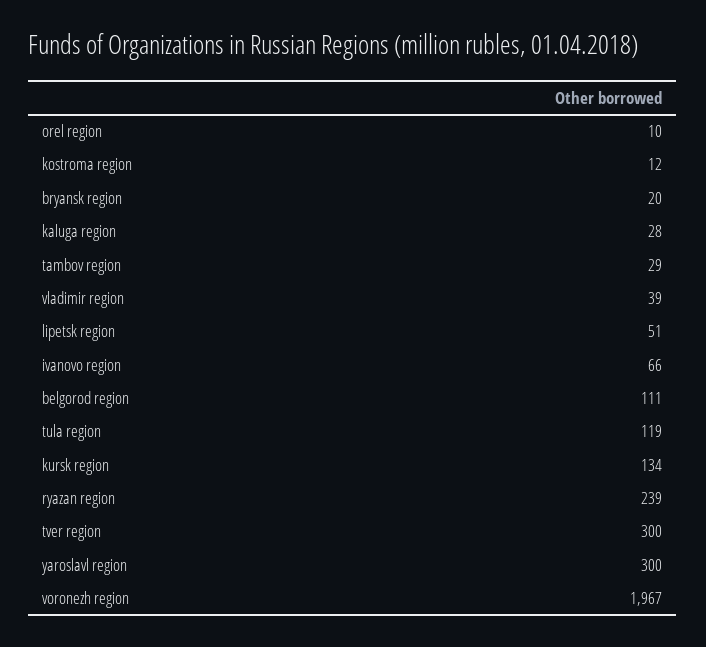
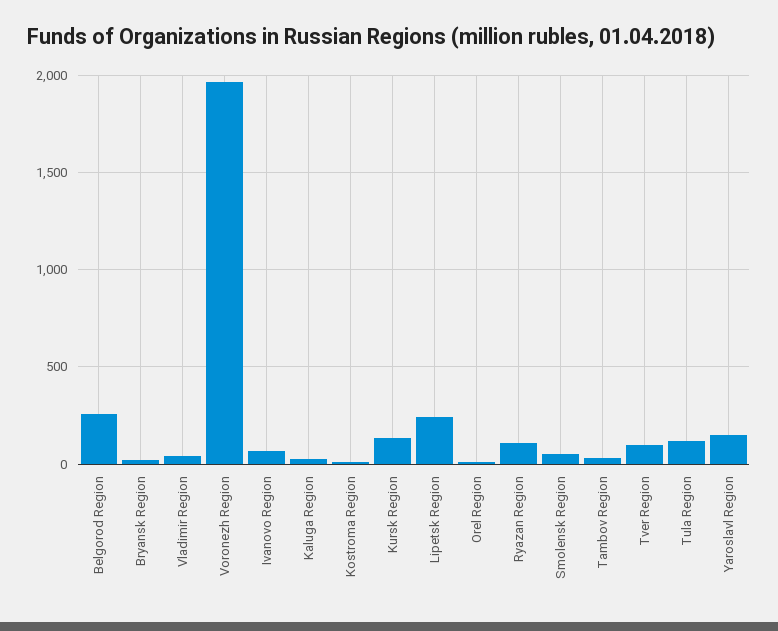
lipetsk region: 51 -> 250
belgorod region: 111 -> 250
ryazan region: 239 -> 100
tver region: 300 -> 100
yaroslavl region: 300 -> 150
Smolensk Region: none -> 50

